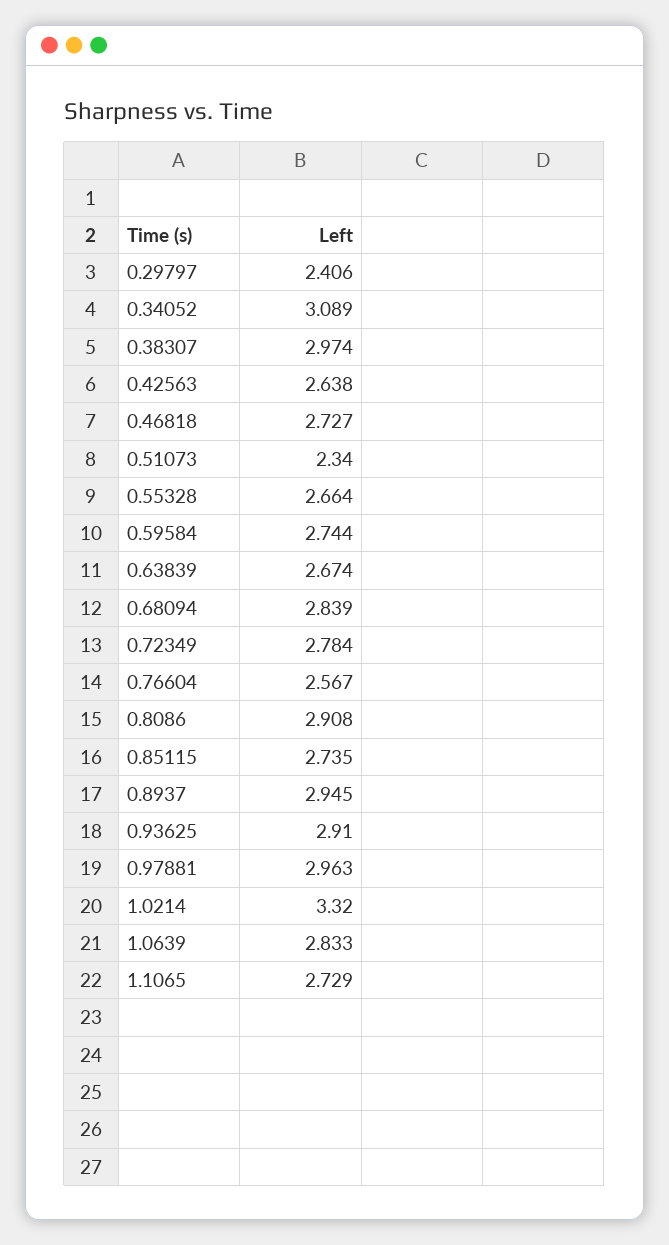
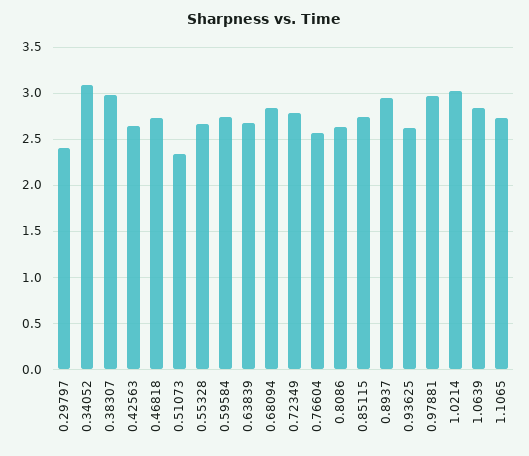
0.8086: 2.908 -> 2.6
0.93625: 2.91 -> 2.6
1.0214: 3.32 -> 3

